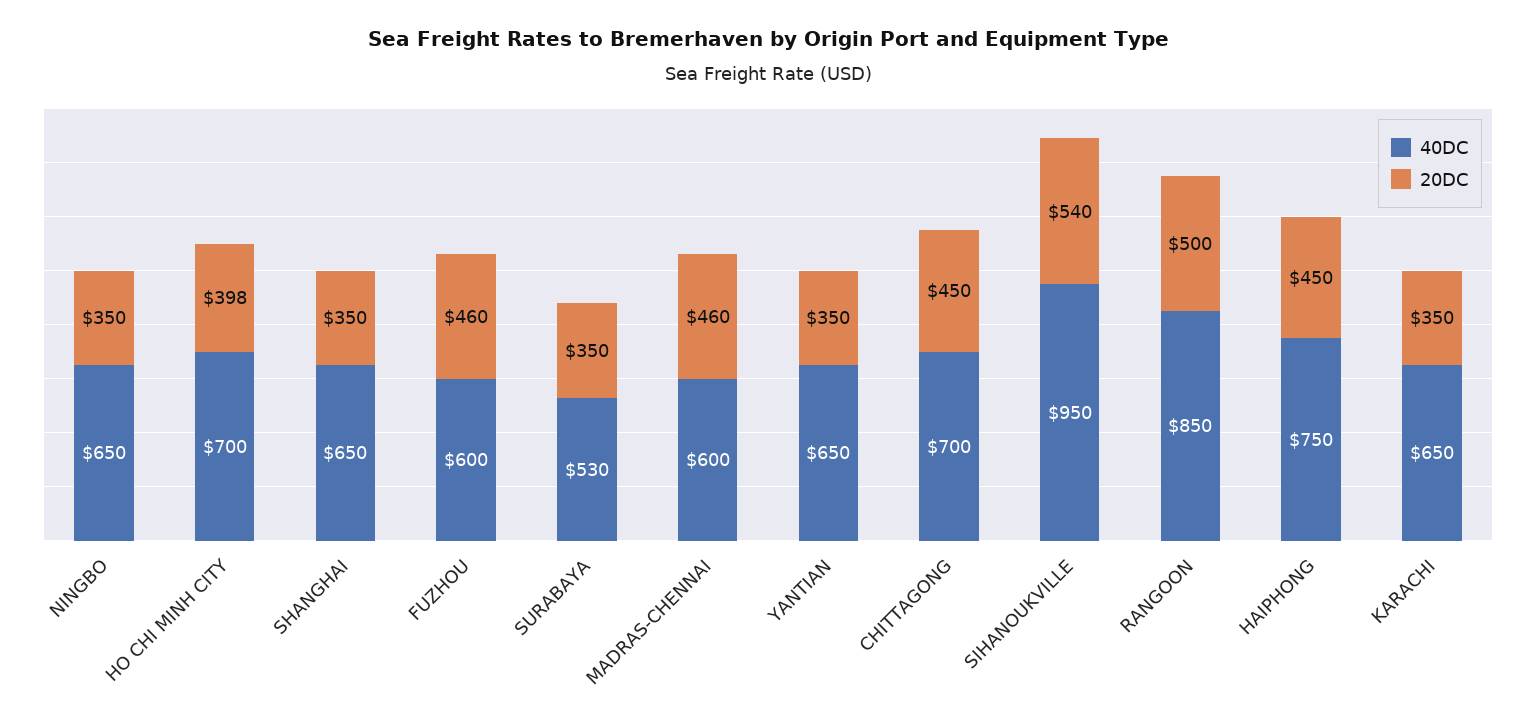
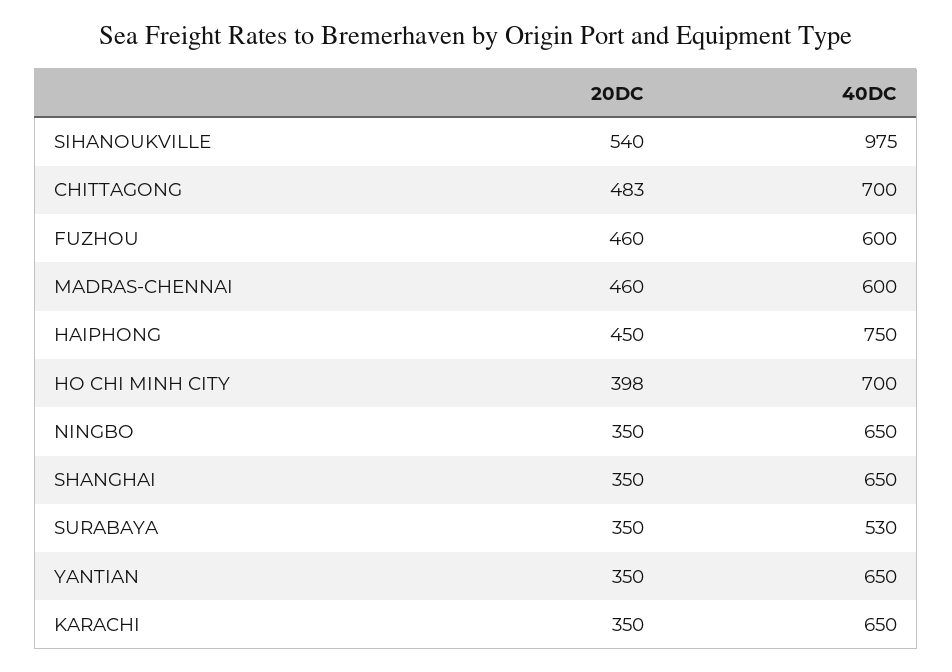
20DC, CHITTAGONG: 450 -> 483
40DC, SIHANOUKVILLE: 950 -> 975
40DC, RANGOON: 850 -> none
20DC, RANGOON: 500 -> none

